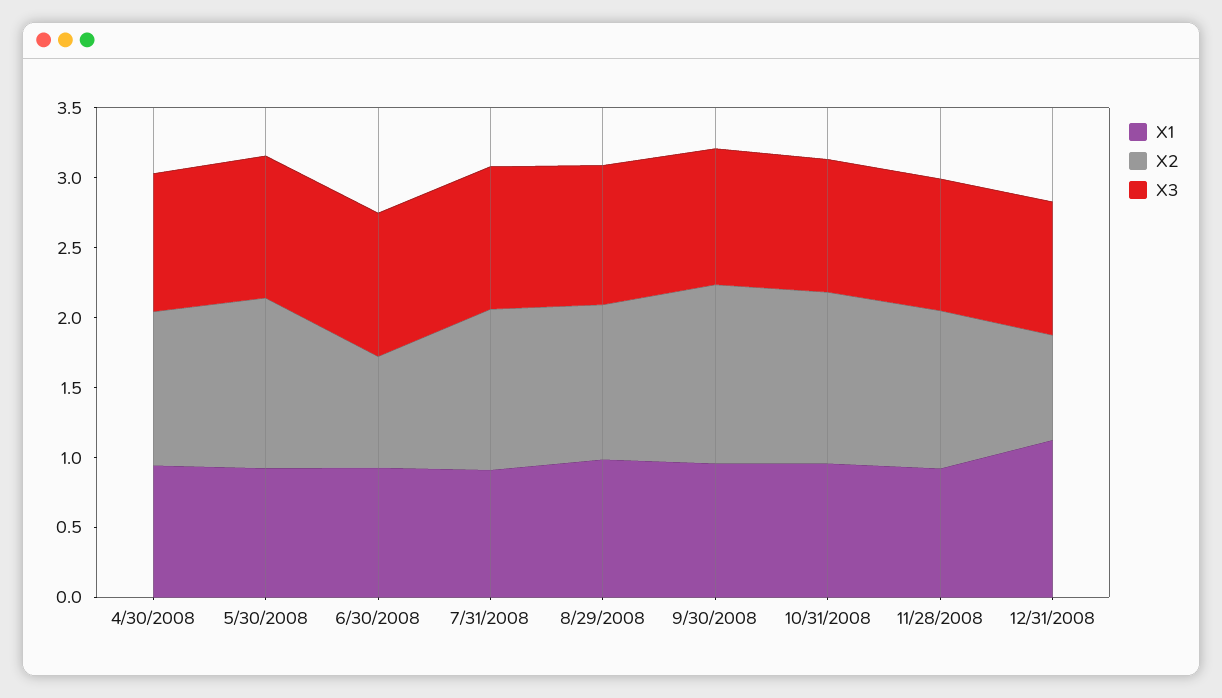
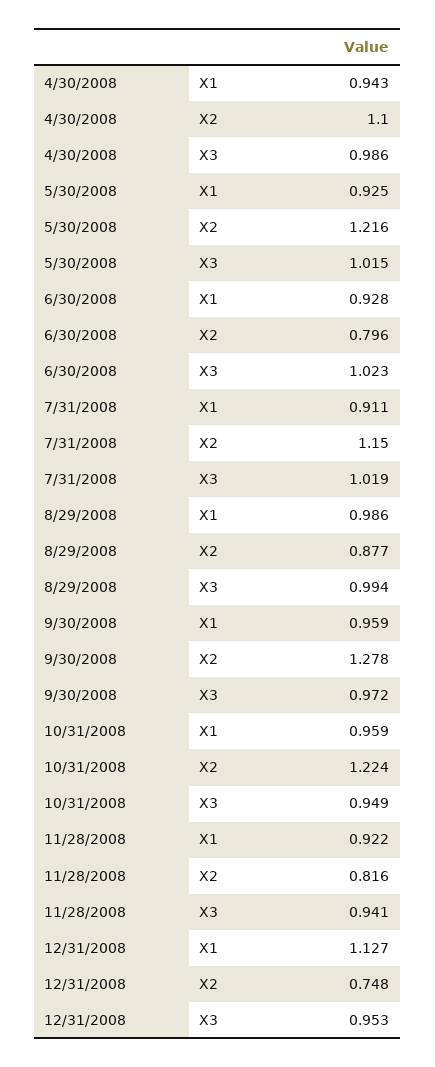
X2, 8/29/2008: 1.1 -> 0.877
X2, 11/28/2008: 1.1 -> 0.816

